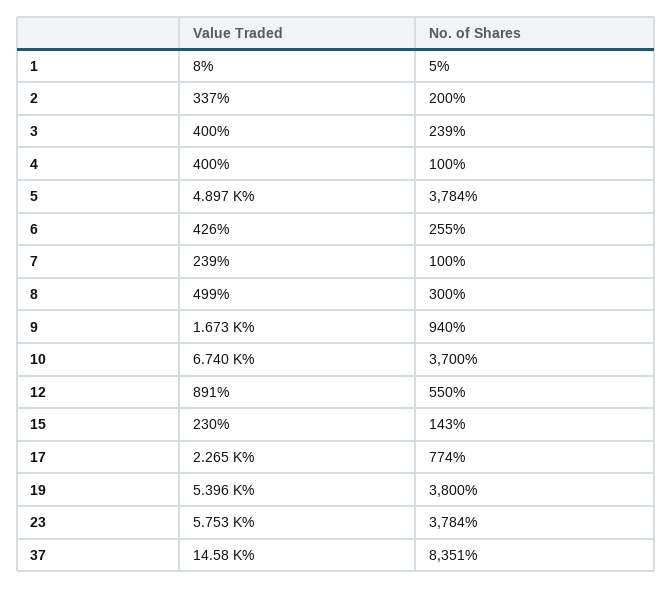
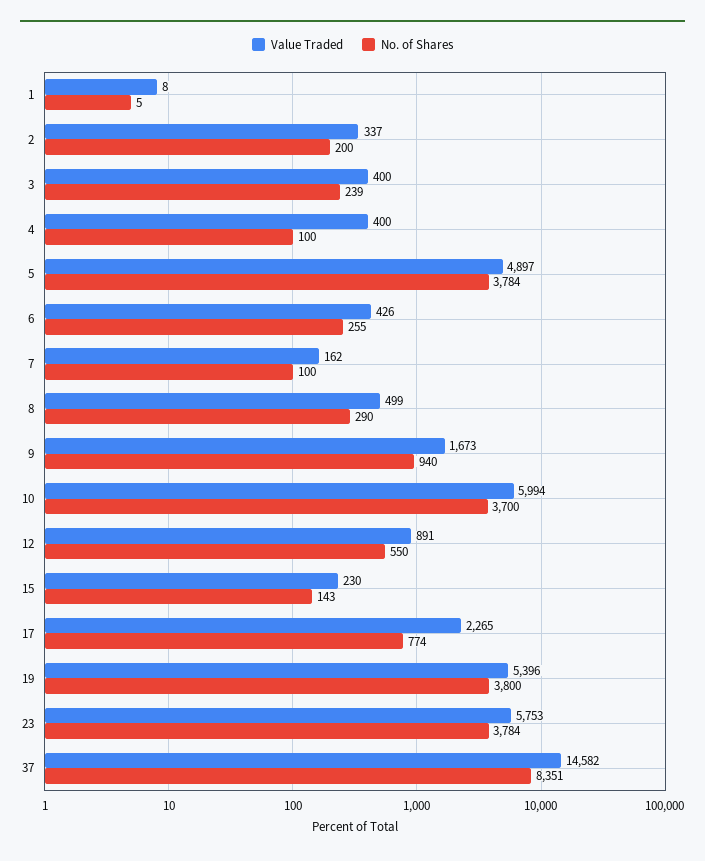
Value Traded, 7: 239 -> 162
No. of Shares, 8: 300 -> 290
Value Traded, 10: 6740 -> 5994

